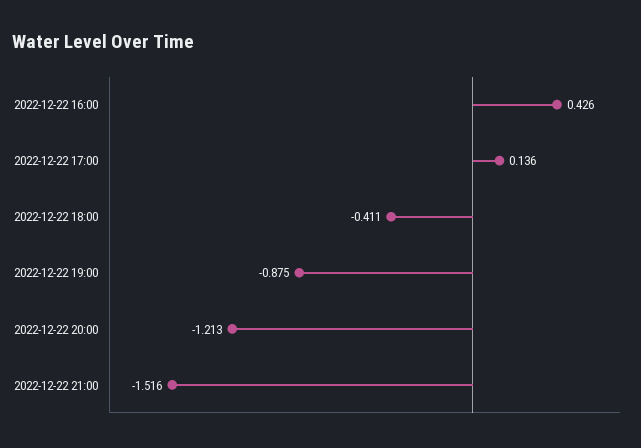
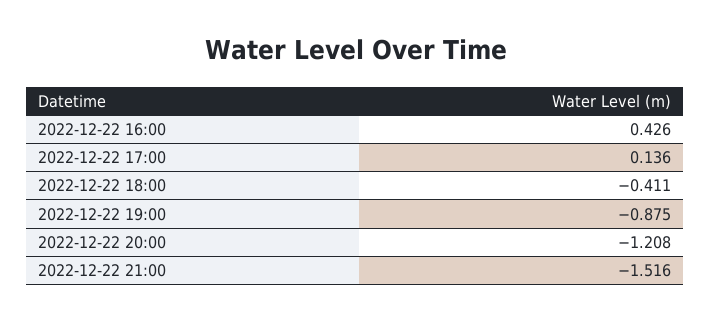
2022-12-22 20:00: -1.213 -> -1.208

